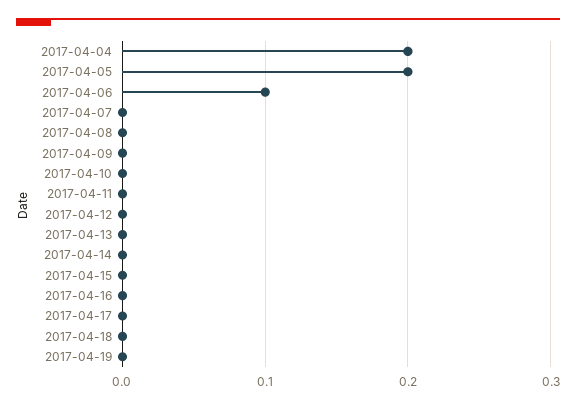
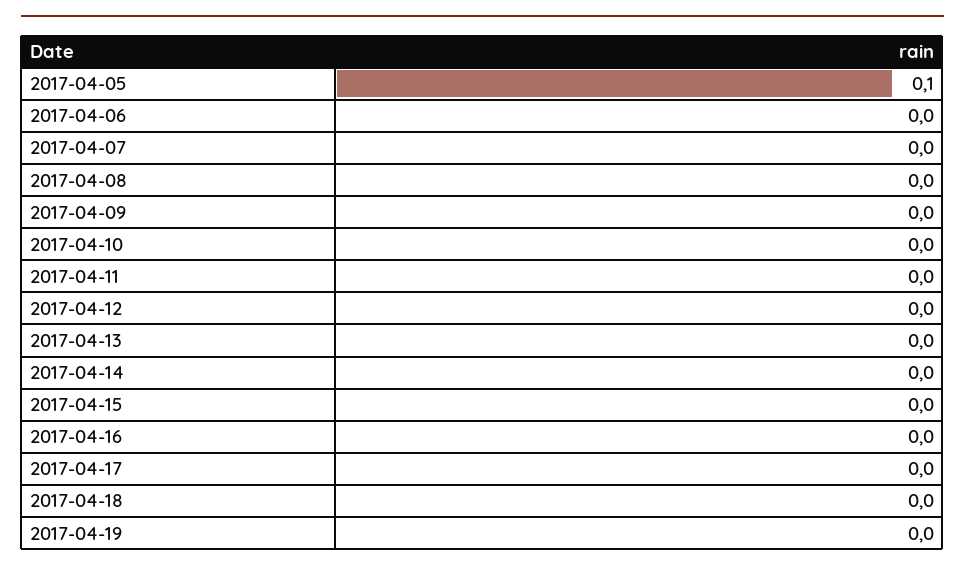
2017-04-04: 0.2 -> none
2017-04-05: 0.2 -> 0.1
2017-04-06: 0.1 -> 0

